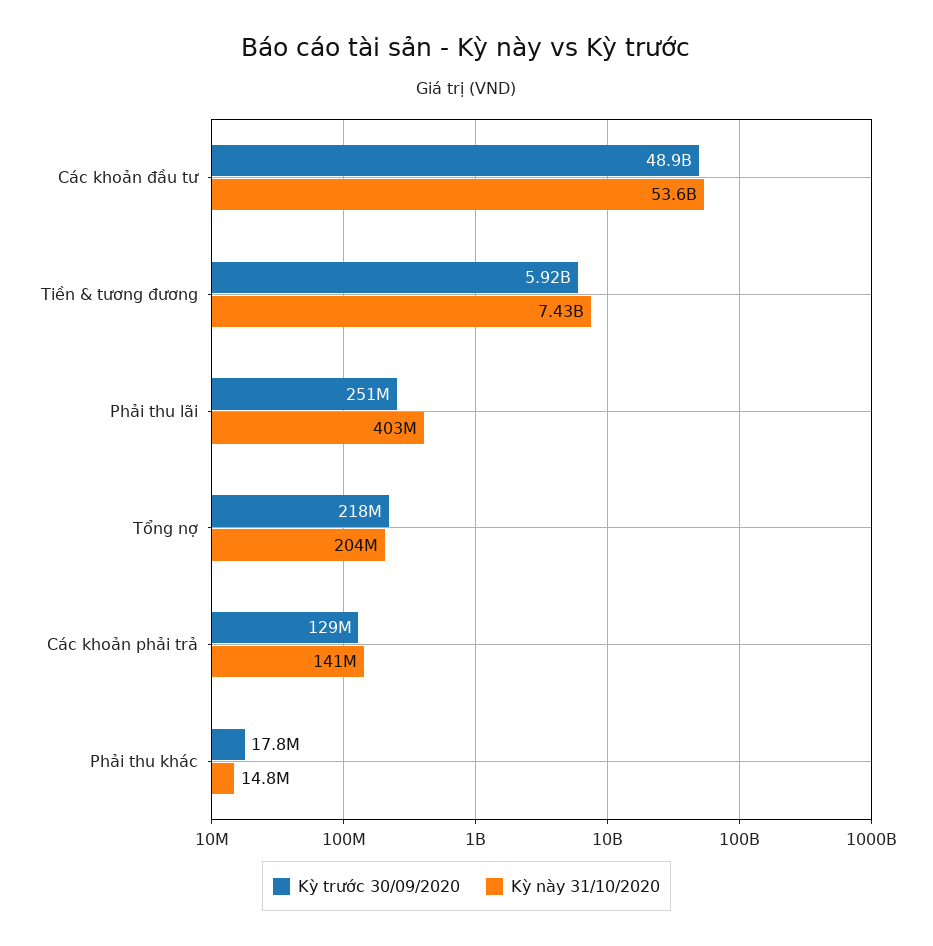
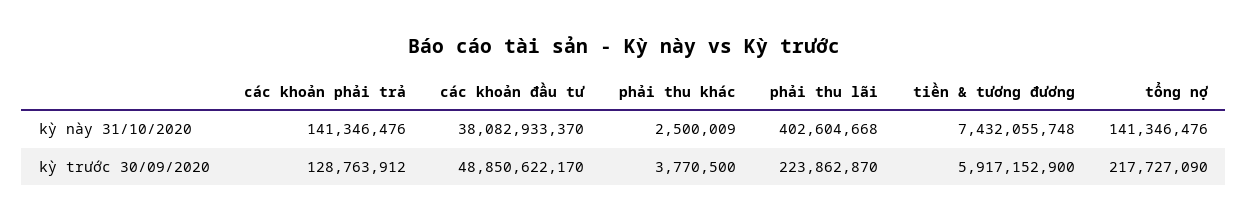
Kỳ này 31/10/2020, Các khoản đầu tư: 53600000000 -> 38082933370
Kỳ trước 30/09/2020, Phải thu lãi: 251000000 -> 223862870
Kỳ này 31/10/2020, Tổng nợ: 204000000 -> 141346476
Kỳ trước 30/09/2020, Phải thu khác: 17800000 -> 3770500
Kỳ này 31/10/2020, Phải thu khác: 14800000 -> 2500009

